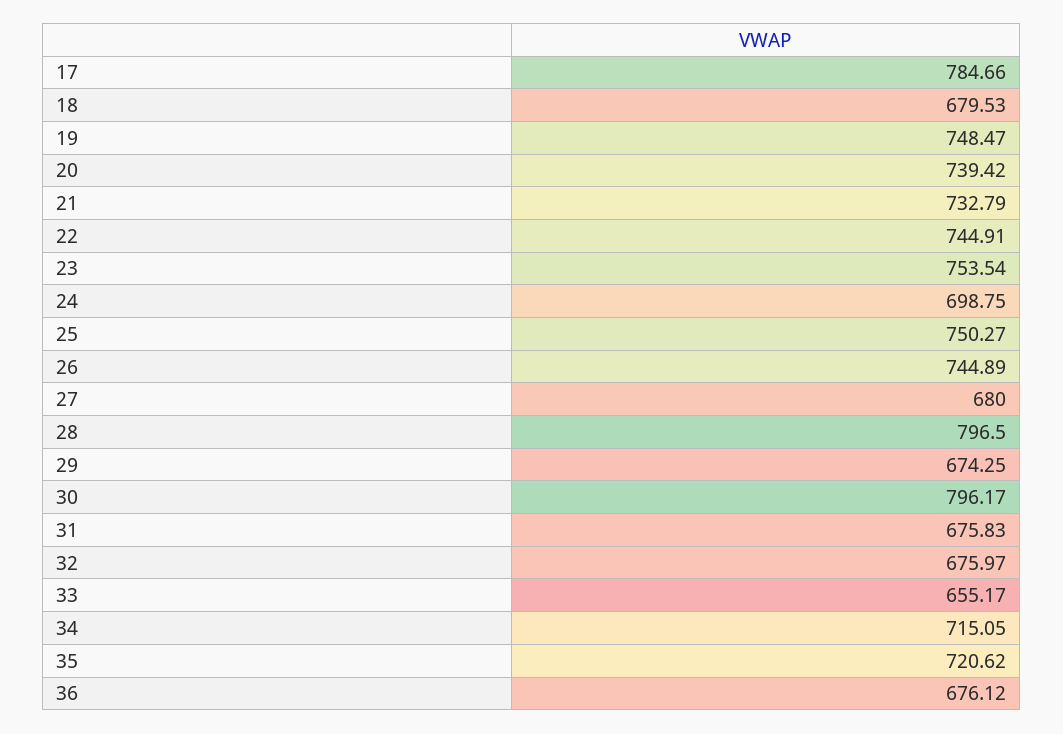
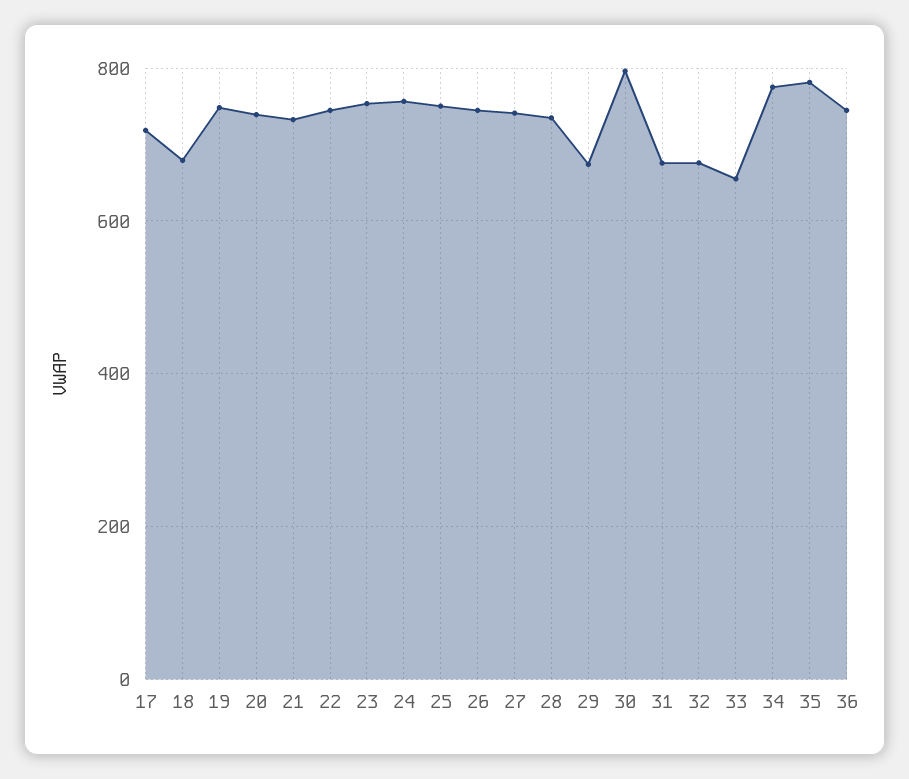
17: 784.66 -> 720
24: 698.75 -> 760
27: 680 -> 740
28: 796.5 -> 740
34: 715.05 -> 780
35: 720.62 -> 780
36: 676.12 -> 740

